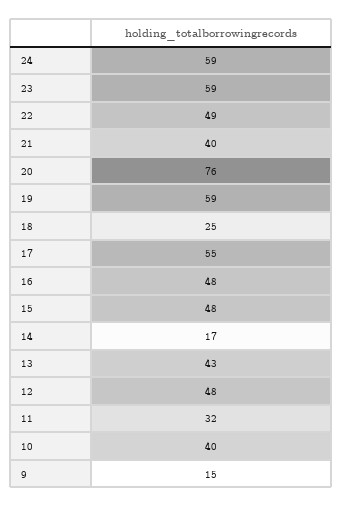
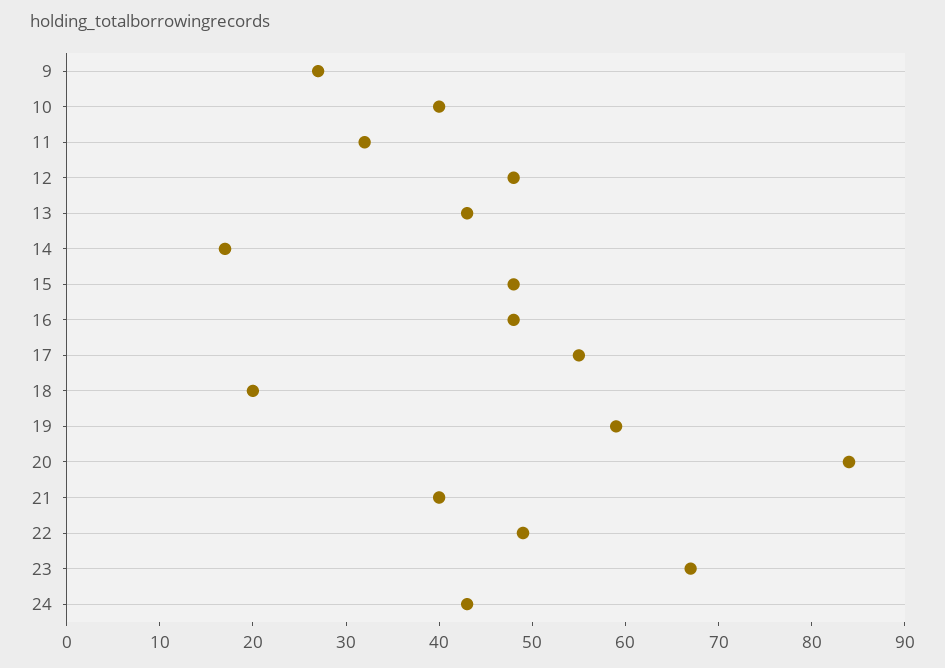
24: 59 -> 43
23: 59 -> 67
20: 76 -> 84
18: 25 -> 20
9: 15 -> 27

